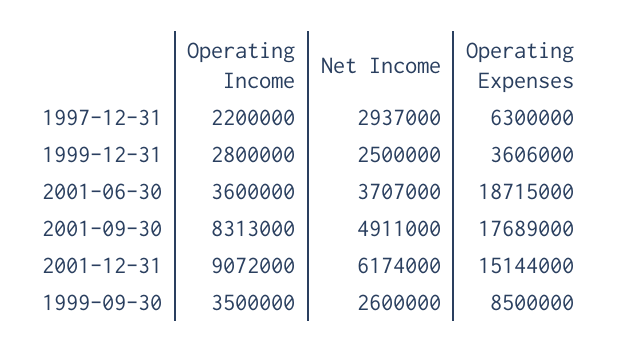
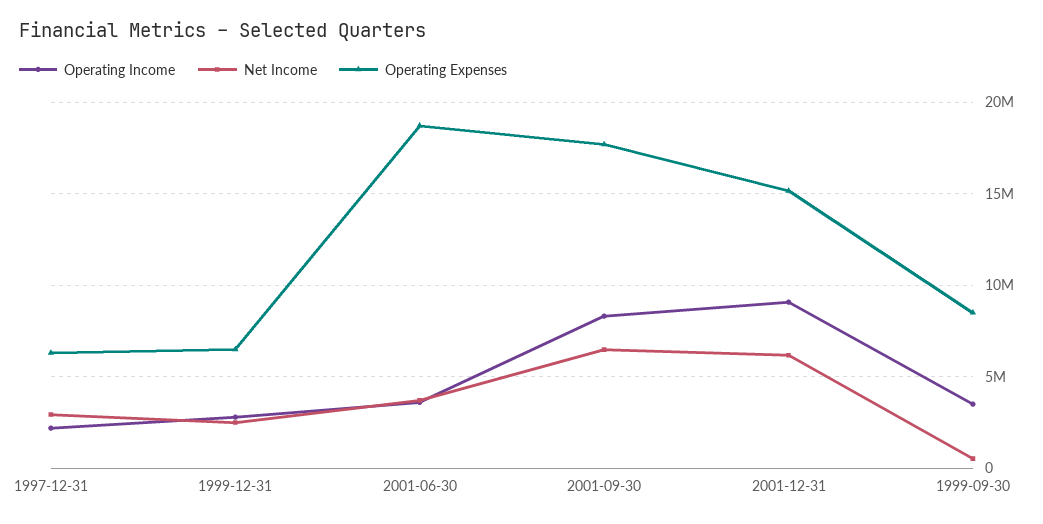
Operating Expenses, 1999-12-31: 3606000 -> 6500000
Net Income, 2001-09-30: 4911000 -> 6500000
Net Income, 1999-09-30: 2600000 -> 500000

